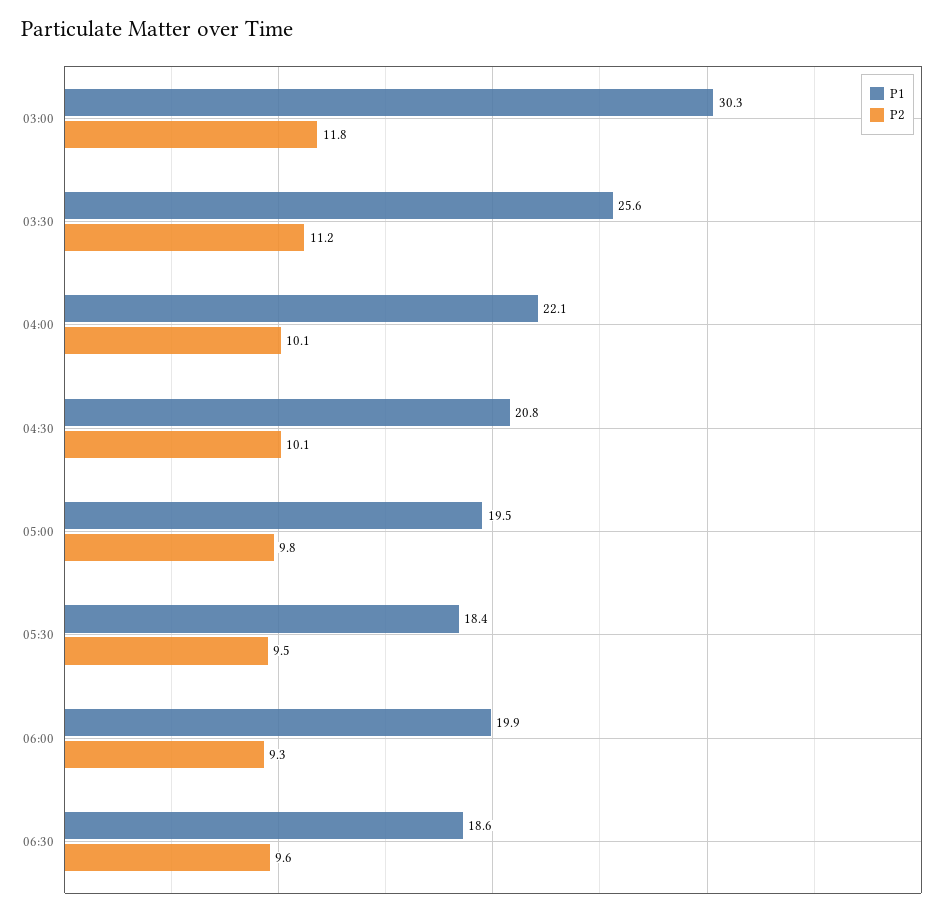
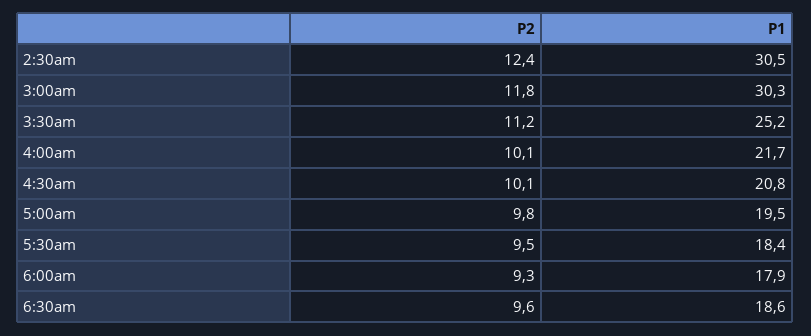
P1, 03:30: 25.6 -> 25.2
P1, 04:00: 22.1 -> 21.7
P1, 06:00: 19.9 -> 17.9
P2, 2:30am: none -> 12.4
P1, 2:30am: none -> 30.5

